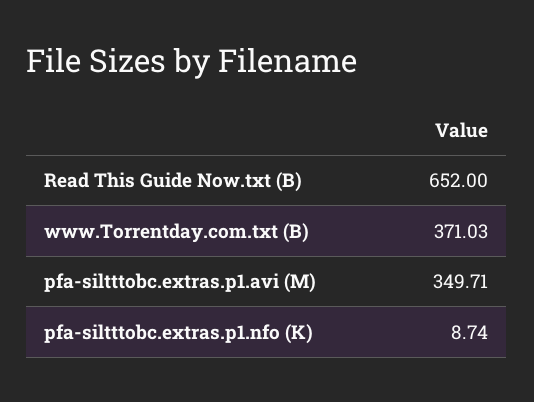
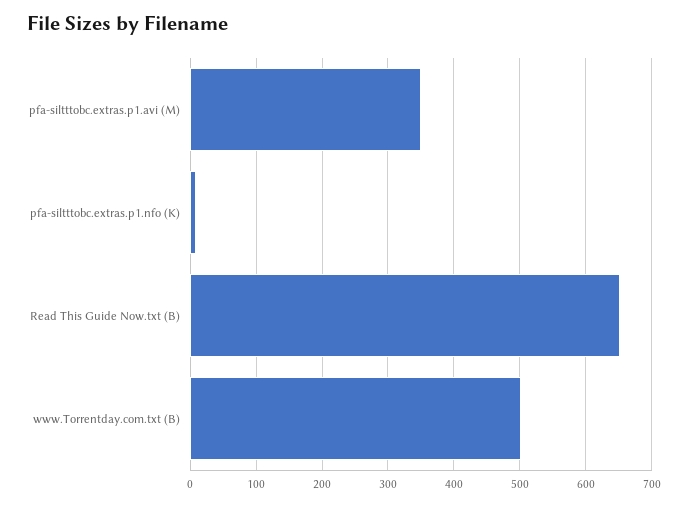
www.Torrentday.com.txt (B): 371.03 -> 500

